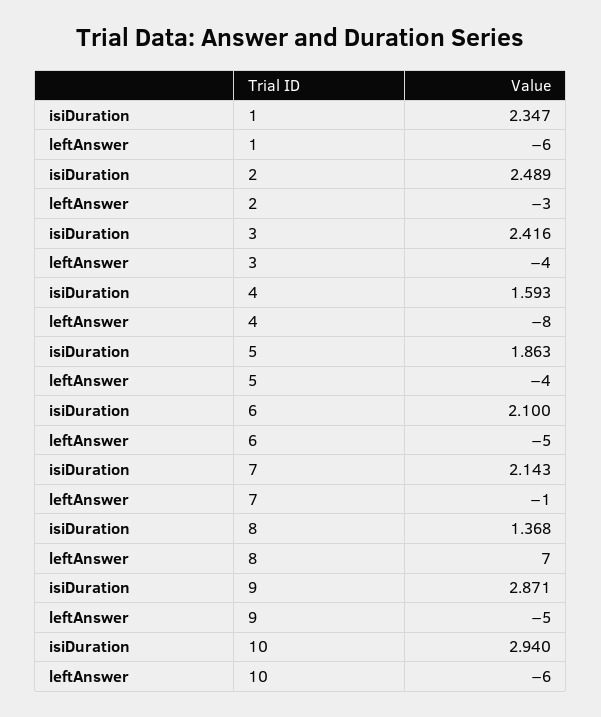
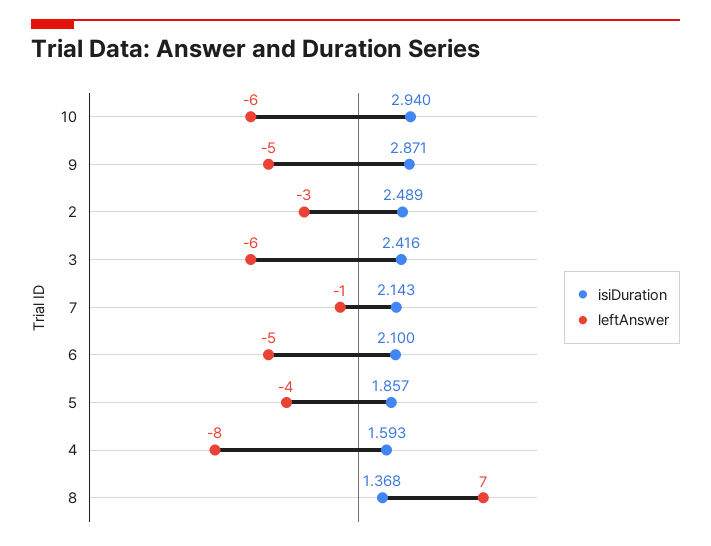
isiDuration, 1: 2.347 -> none
leftAnswer, 1: -6 -> none
leftAnswer, 3: -4 -> -6
isiDuration, 5: 1.863 -> 1.857

